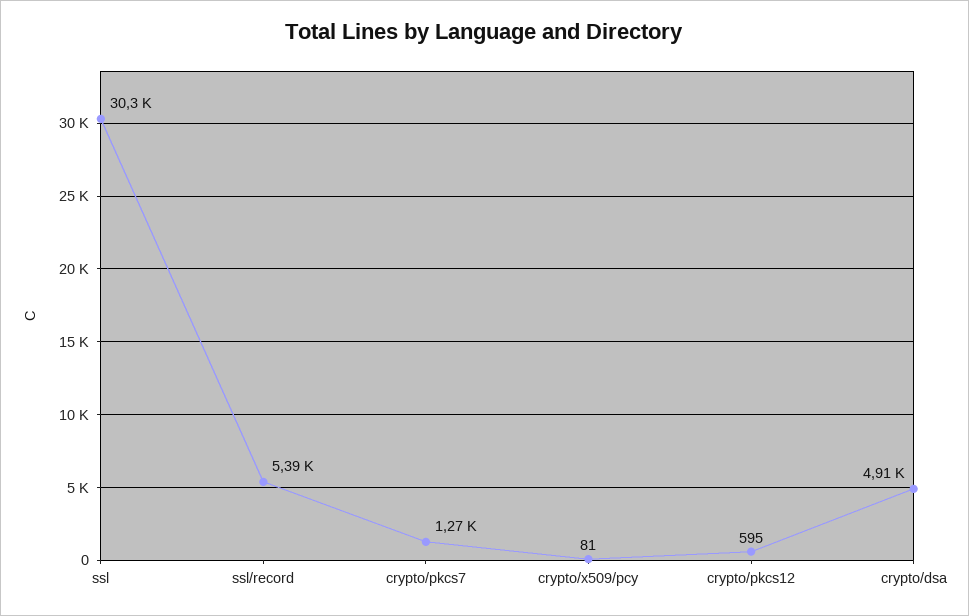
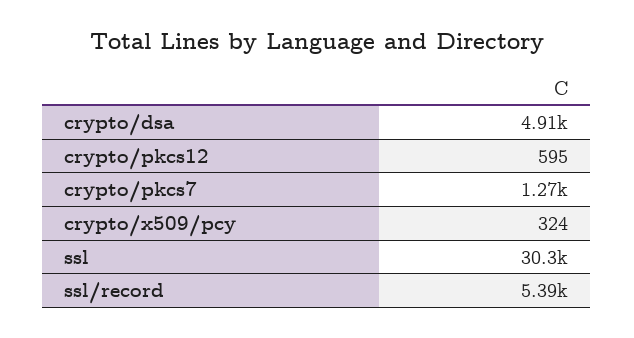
crypto/x509/pcy: 81 -> 324

